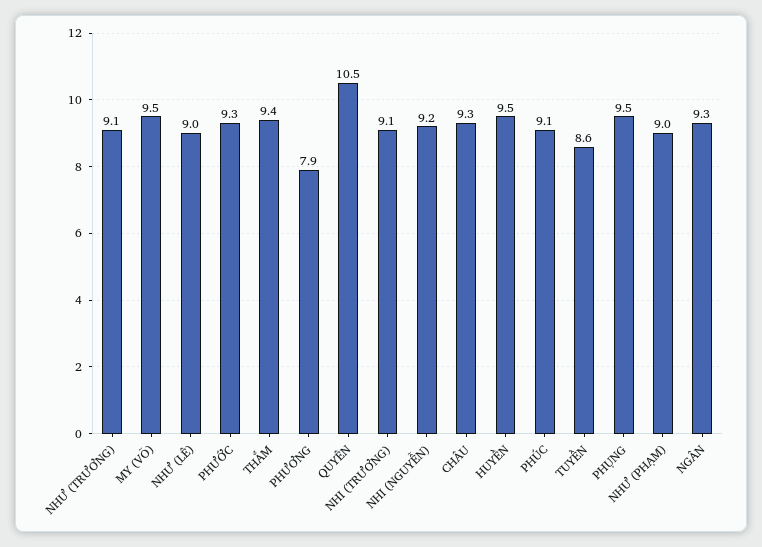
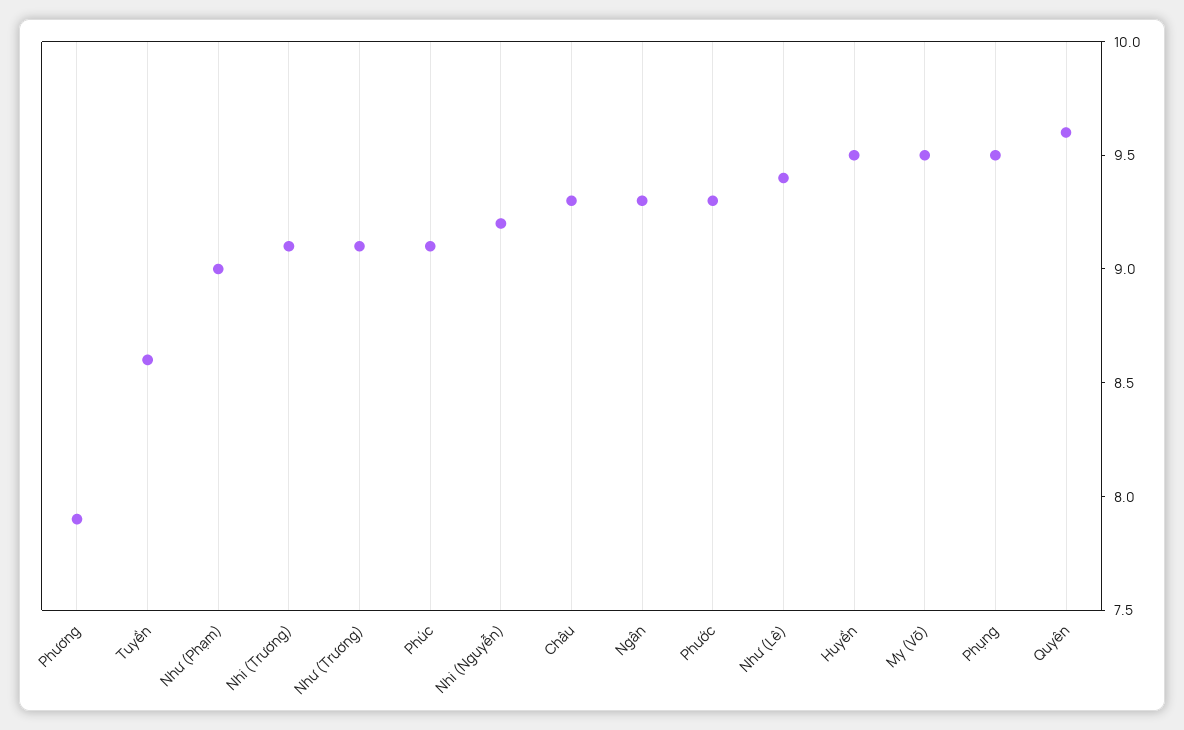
NHƯ (LÊ): 9 -> 9.4
THẮM: 9.4 -> none
QUYÊN: 10.5 -> 9.6

